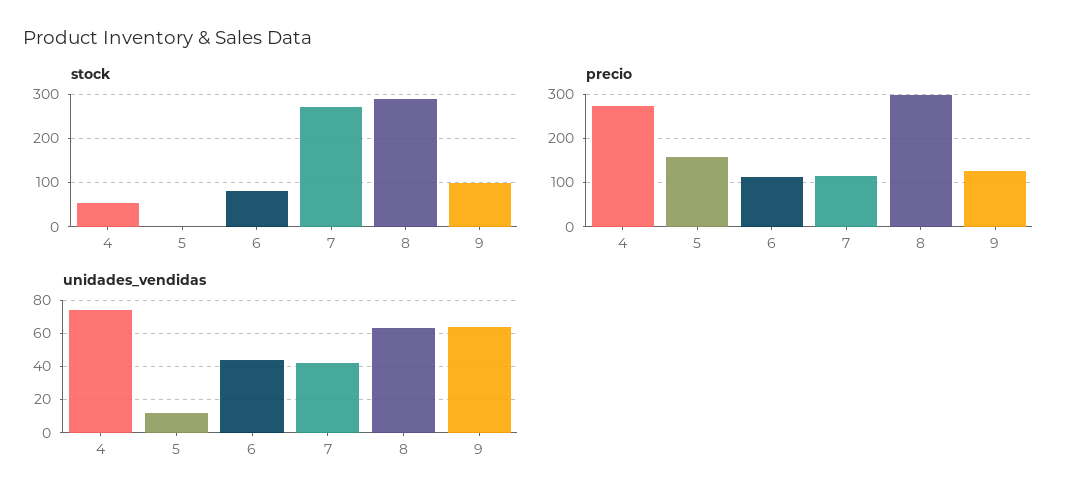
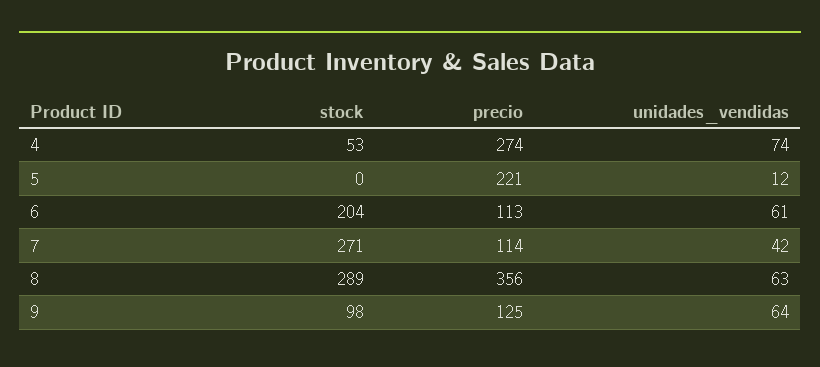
stock, 6: 80 -> 204
precio, 5: 160 -> 221
precio, 8: 300 -> 356
unidades_vendidas, 6: 45 -> 61

